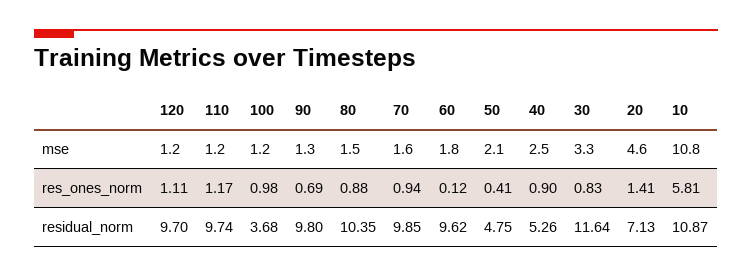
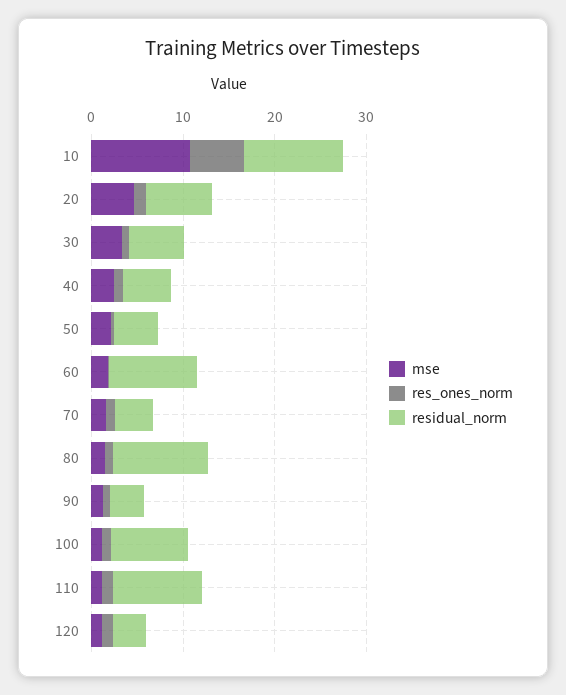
residual_norm, 120: 9.7 -> 4
residual_norm, 100: 3.68 -> 8
residual_norm, 90: 9.8 -> 4
residual_norm, 70: 9.85 -> 4
residual_norm, 30: 11.64 -> 6

